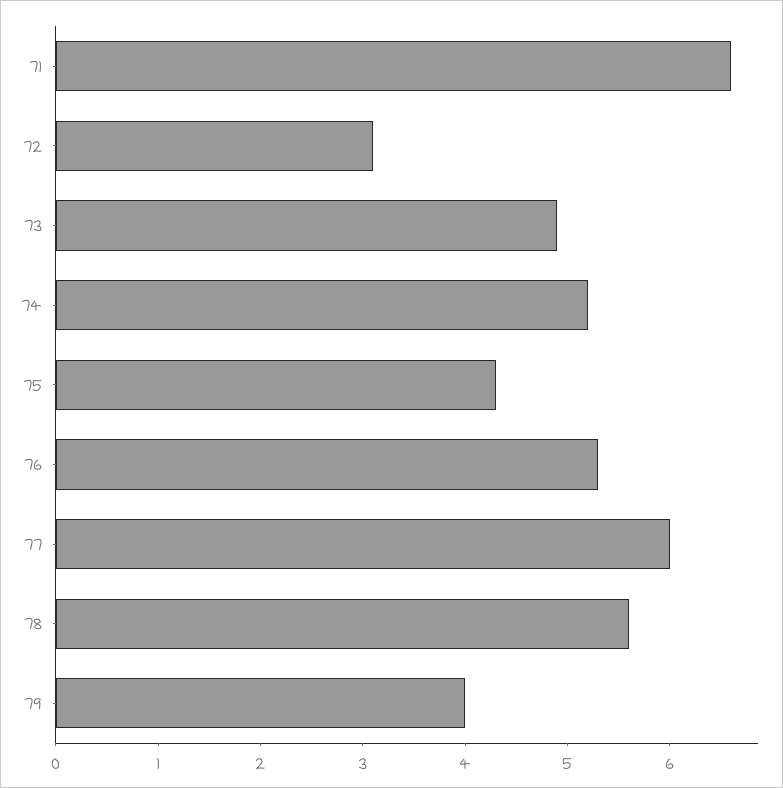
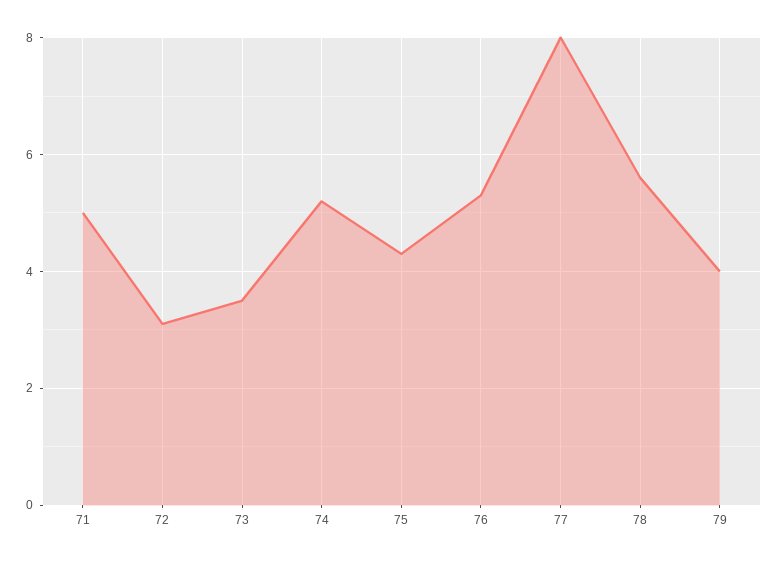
71: 6.6 -> 5
73: 4.9 -> 3.5
77: 6 -> 8

